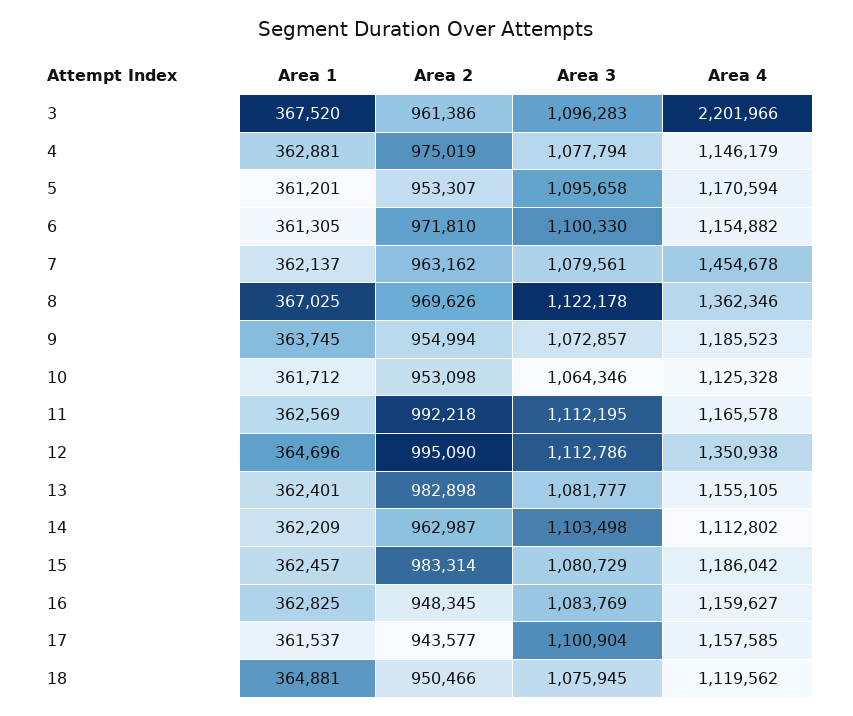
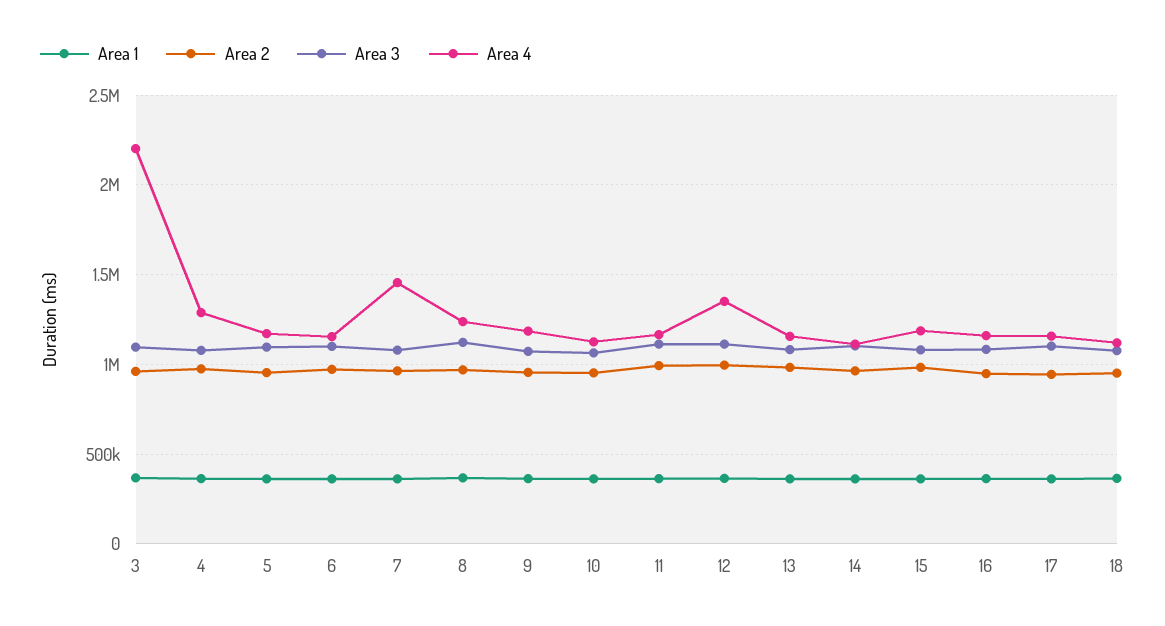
Area 4, 4: 1146179 -> 1300000
Area 4, 8: 1362346 -> 1250000

